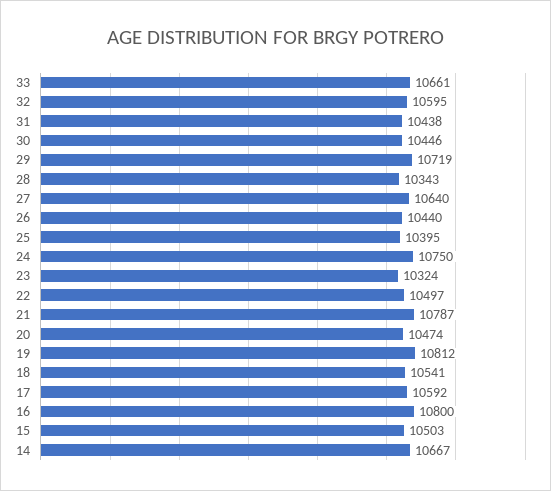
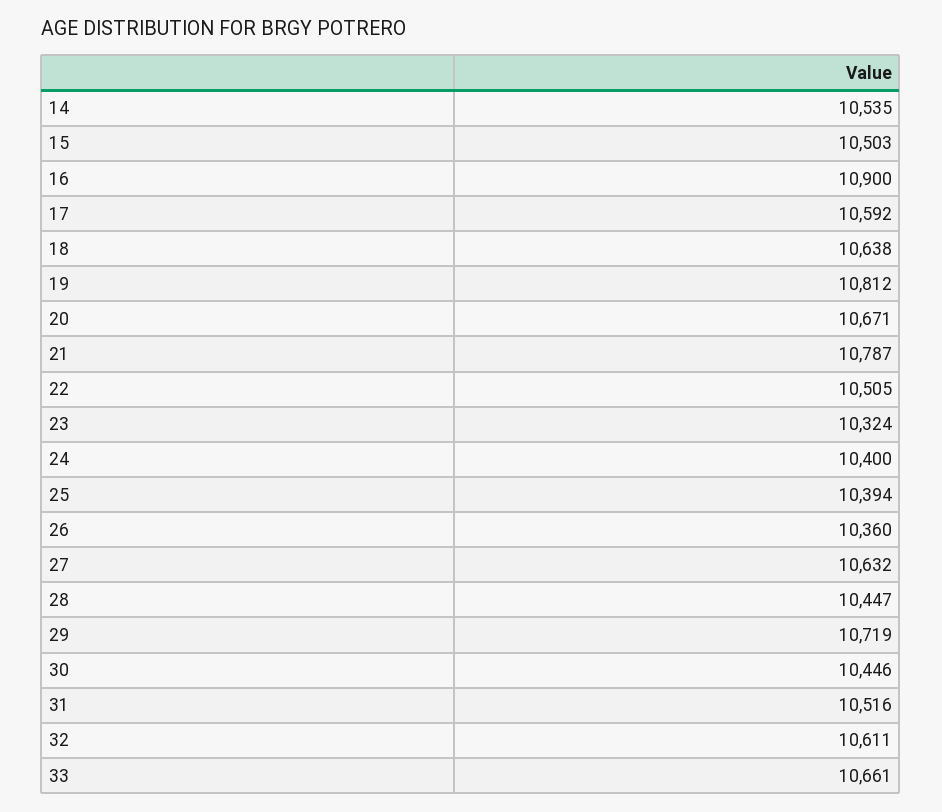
32: 10595 -> 10611
31: 10438 -> 10516
28: 10343 -> 10447
27: 10640 -> 10632
26: 10440 -> 10360
25: 10395 -> 10394
24: 10750 -> 10400
22: 10497 -> 10505
20: 10474 -> 10671
18: 10541 -> 10638
16: 10800 -> 10900
14: 10667 -> 10535

